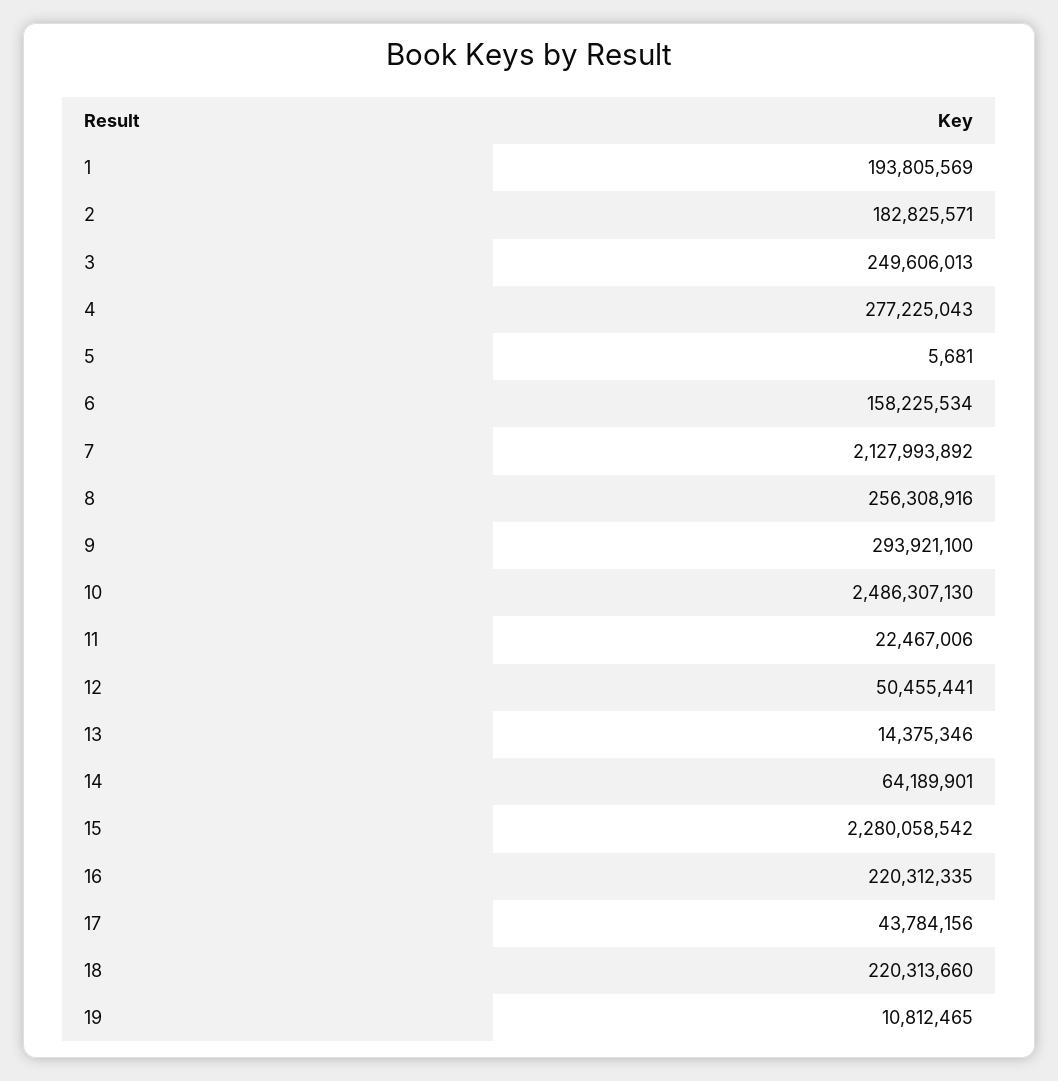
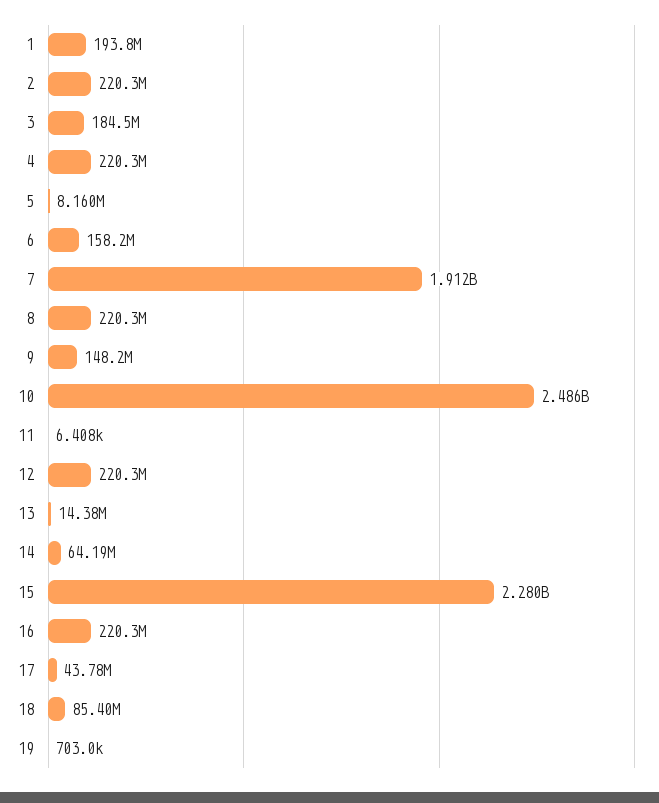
2: 182825571 -> 220300000
3: 249606013 -> 184500000
4: 277225043 -> 220300000
5: 5681 -> 8160000
7: 2127993892 -> 1912000000
8: 256308916 -> 220300000
9: 293921100 -> 148200000
11: 22467006 -> 6408
12: 50455441 -> 220300000
18: 220313660 -> 85400000
19: 10812465 -> 703000

